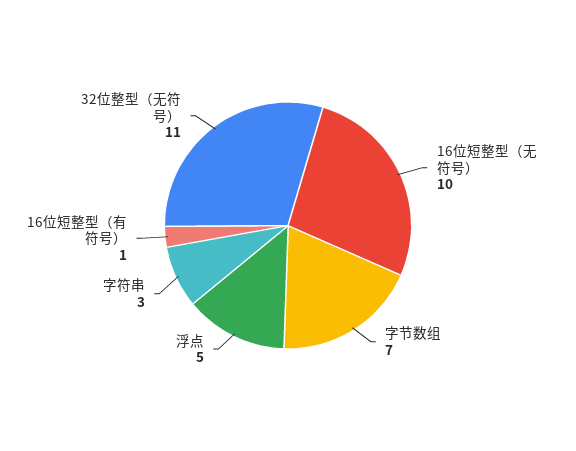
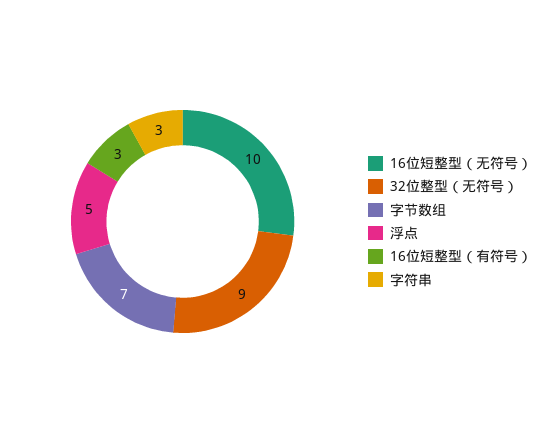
16位短整型（有符号）: 1 -> 3
32位整型（无符号）: 11 -> 9

